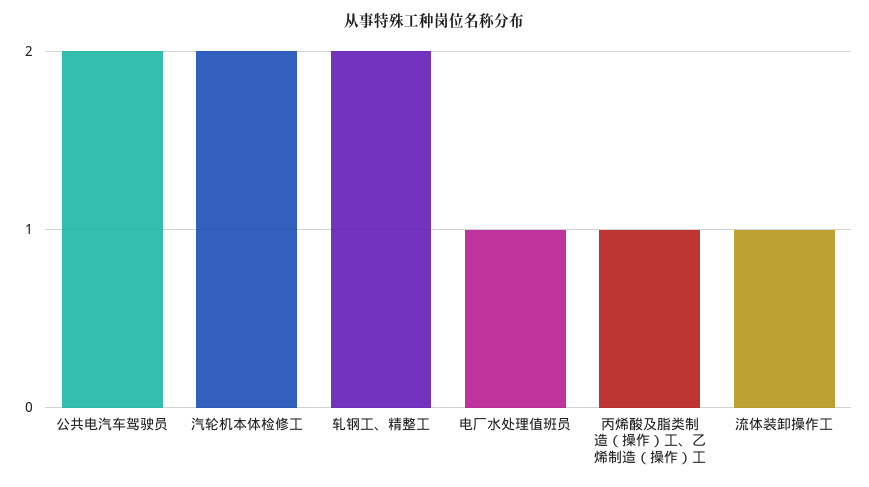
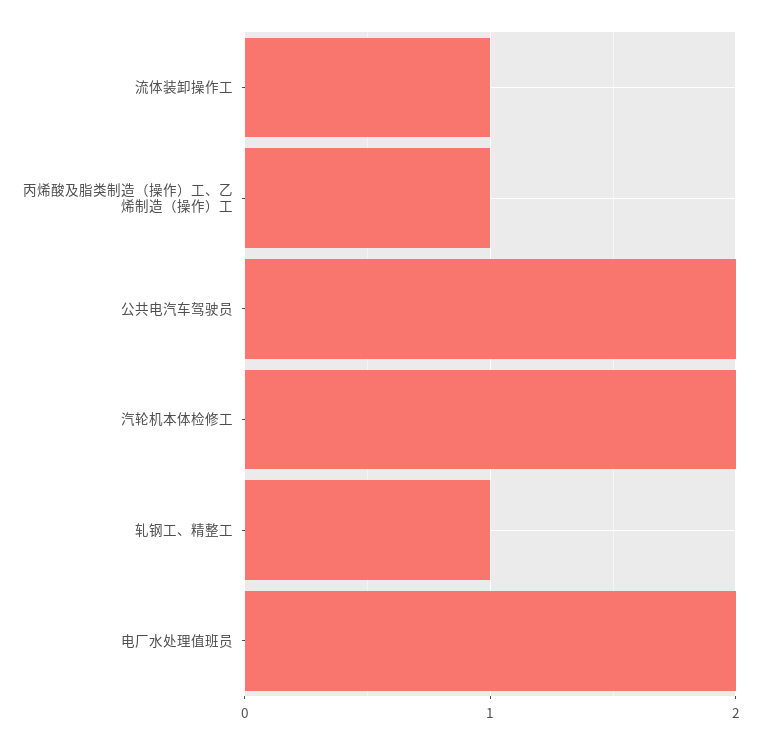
轧钢工、精整工: 2 -> 1
电厂水处理值班员: 1 -> 2

